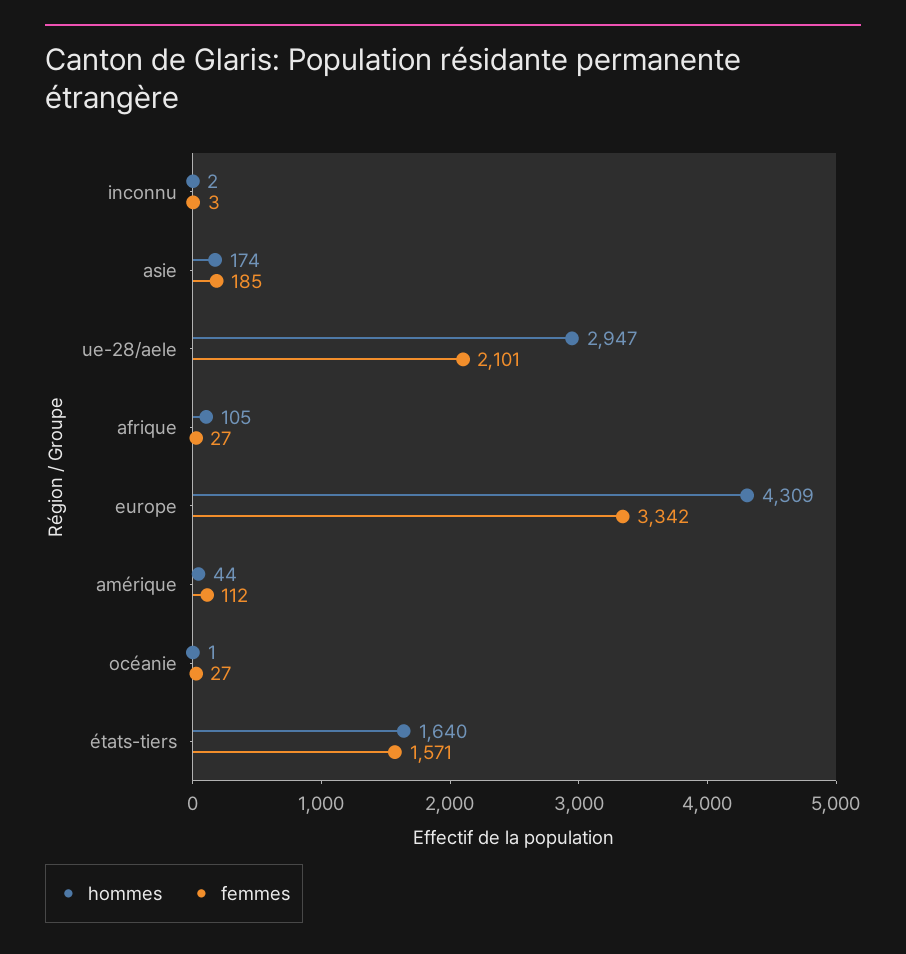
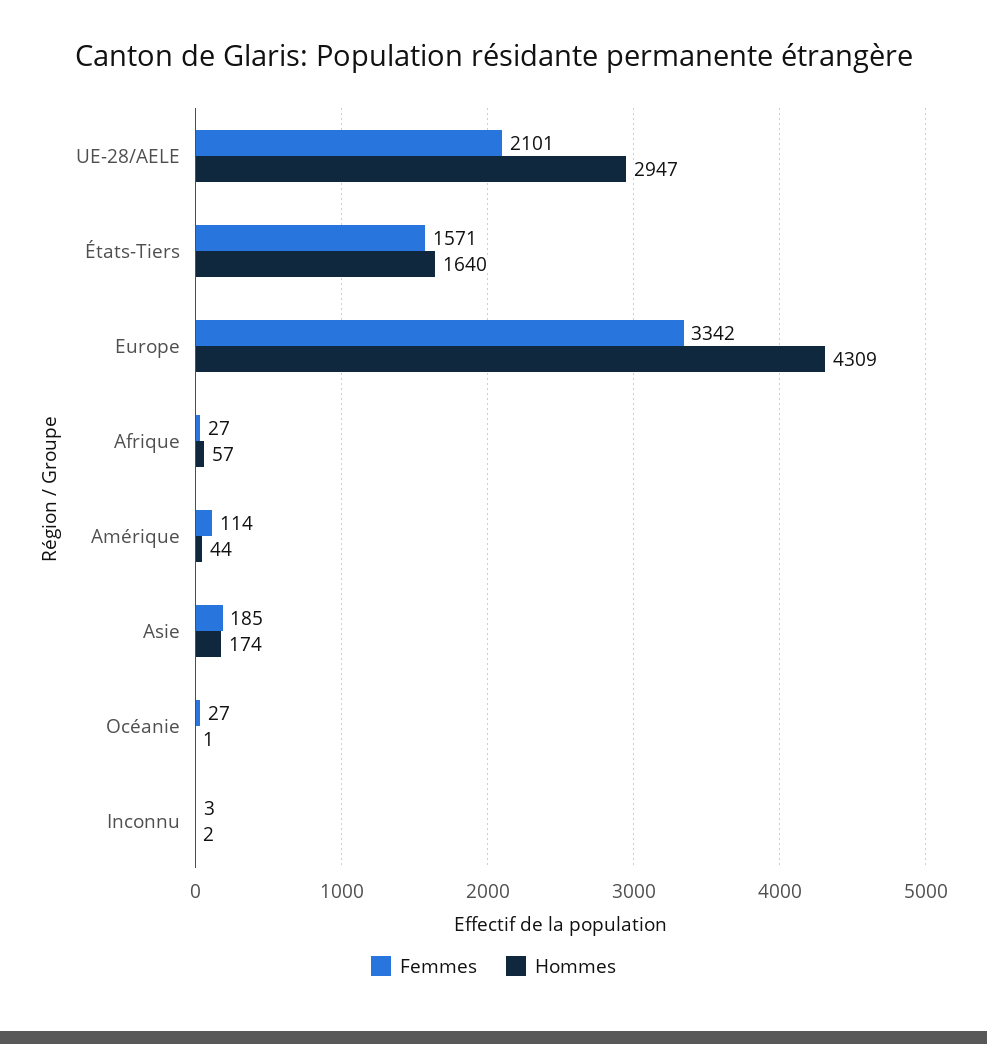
hommes, afrique: 105 -> 57
femmes, amérique: 112 -> 114

